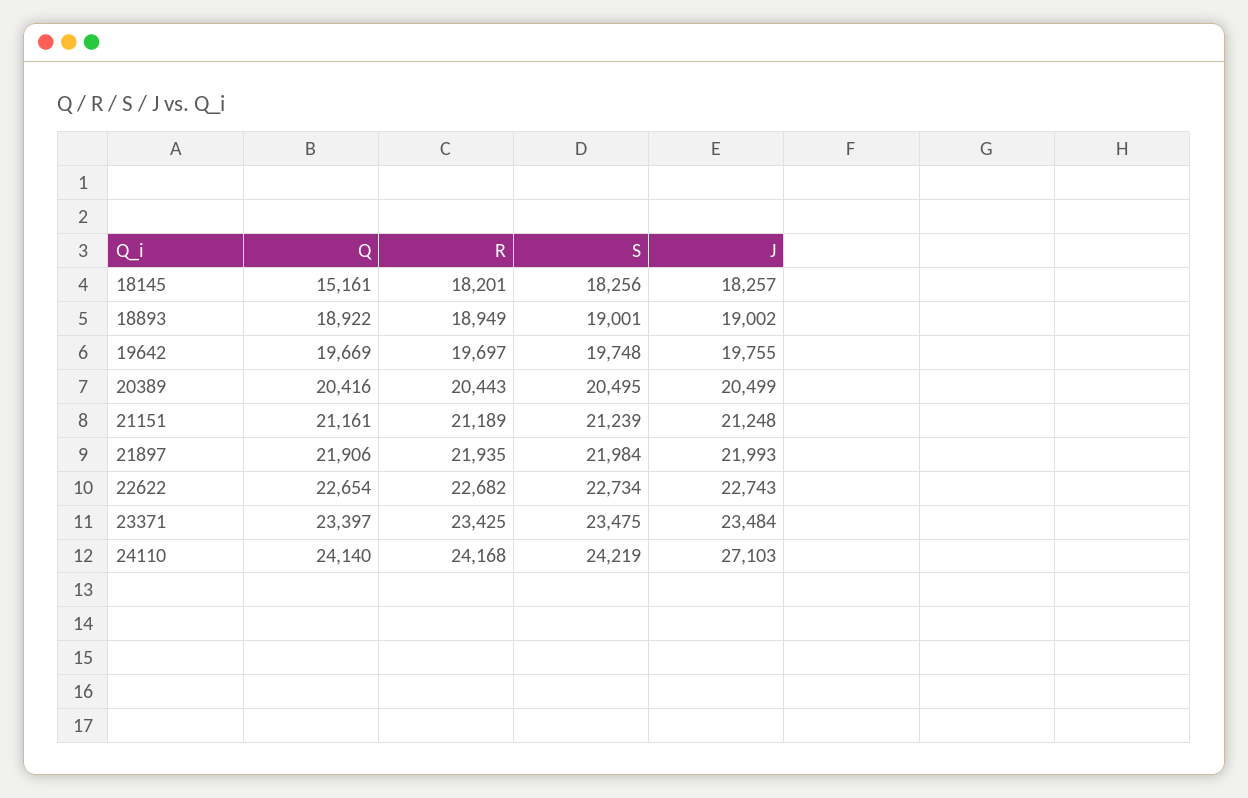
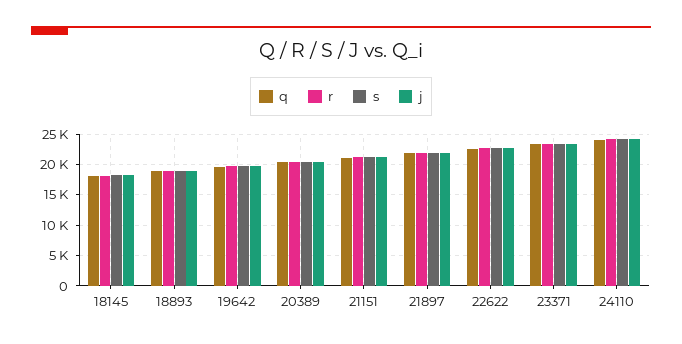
Q, 18145: 15161 -> 18000
J, 24110: 27103 -> 24000

